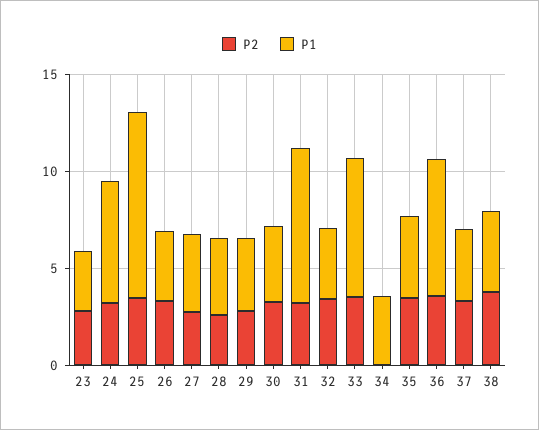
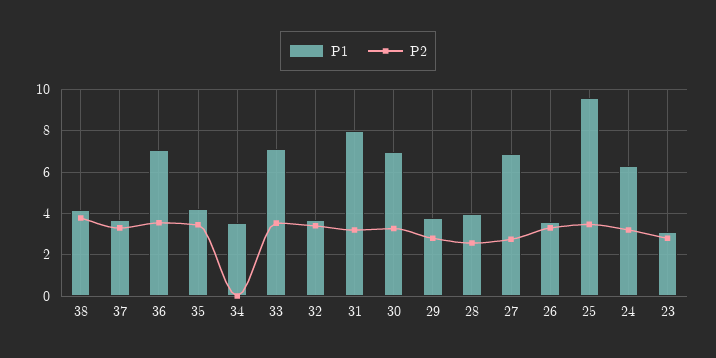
P1, 27: 4 -> 7
P1, 30: 4 -> 7

